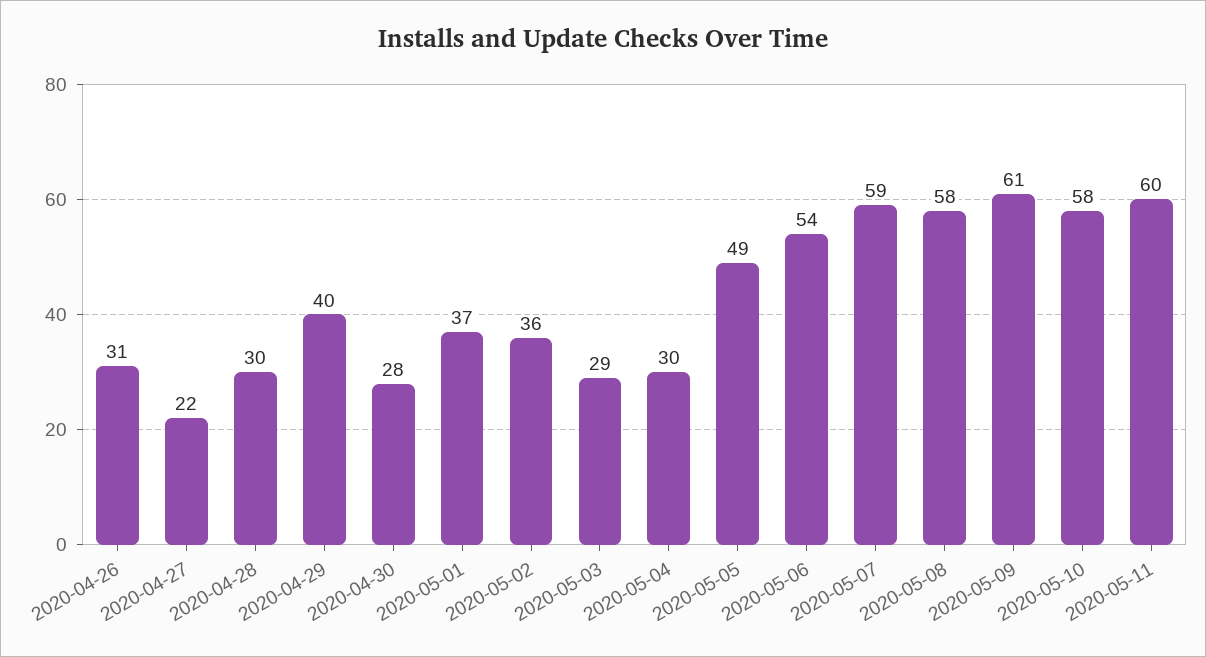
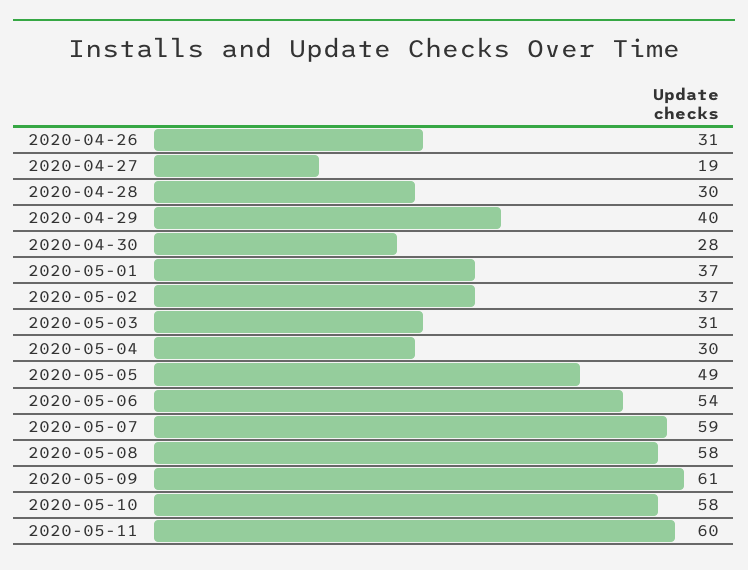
2020-04-27: 22 -> 19
2020-05-02: 36 -> 37
2020-05-03: 29 -> 31

